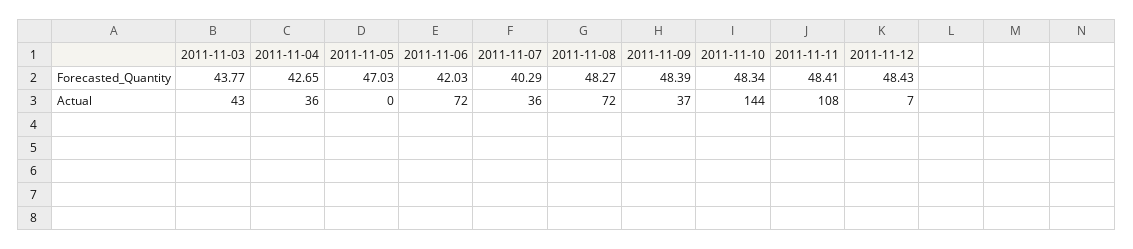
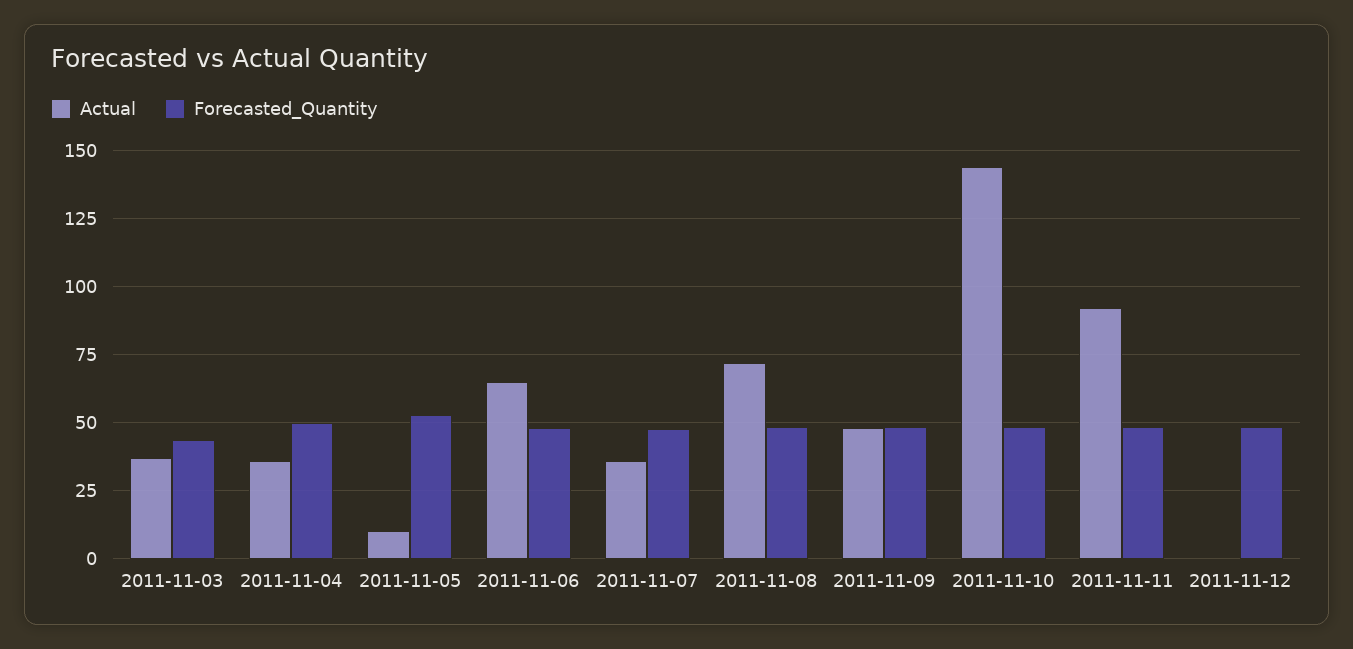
Forecasted_Quantity, 2011-11-04: 42.65 -> 50
Forecasted_Quantity, 2011-11-05: 47.03 -> 52.5
Forecasted_Quantity, 2011-11-06: 42.03 -> 47.5
Forecasted_Quantity, 2011-11-07: 40.29 -> 47.5
Actual, 2011-11-03: 43 -> 37.5
Actual, 2011-11-05: 0 -> 10
Actual, 2011-11-06: 72 -> 65
Actual, 2011-11-09: 37 -> 47.5
Actual, 2011-11-11: 108 -> 92.5
Actual, 2011-11-12: 7 -> 0

